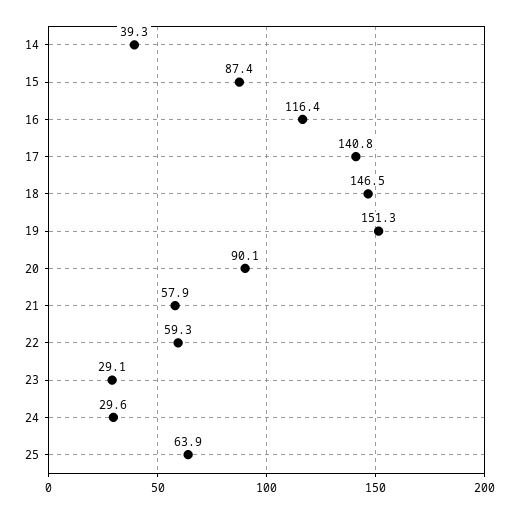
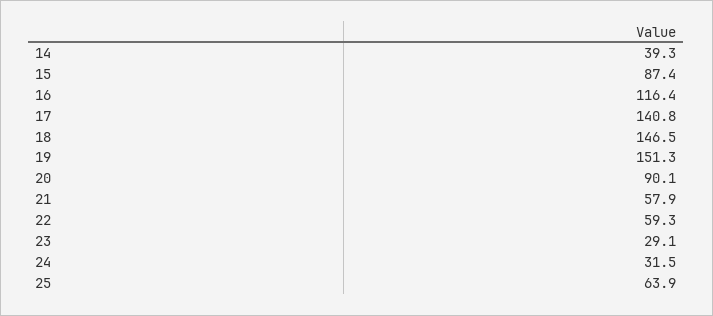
24: 29.6 -> 31.5

